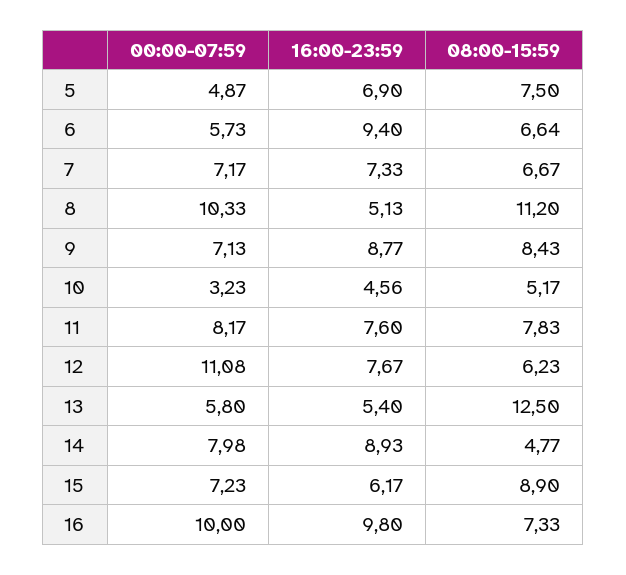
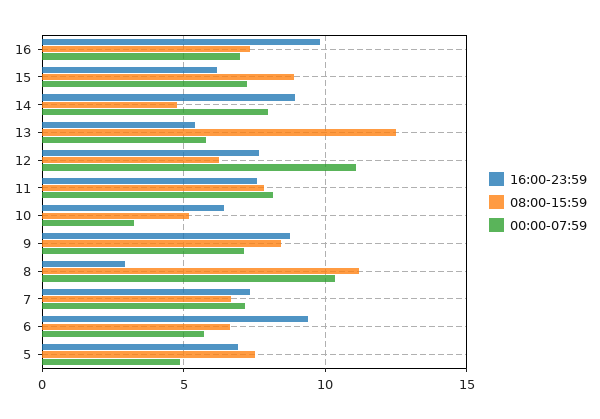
16:00-23:59, 8: 5.13 -> 3
16:00-23:59, 10: 4.56 -> 6.5
00:00-07:59, 16: 10 -> 7

